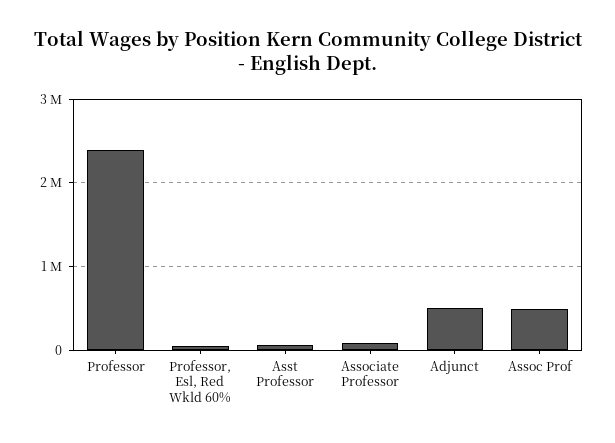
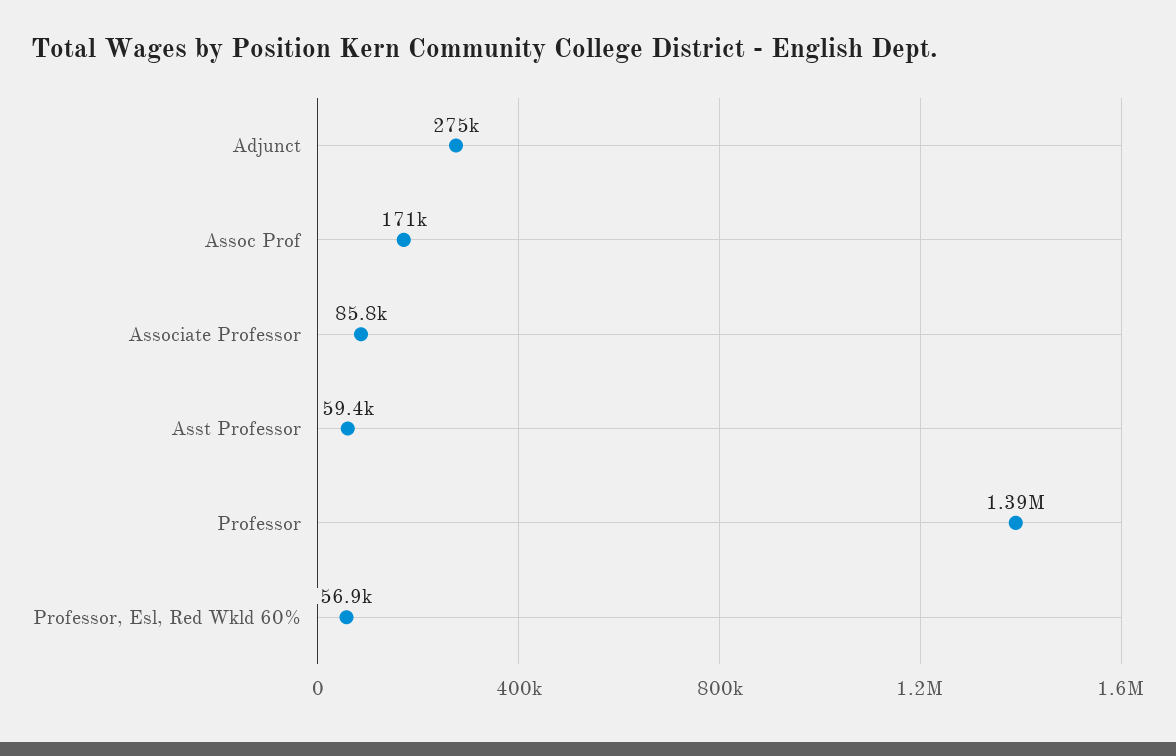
Professor: 2400000 -> 1390000
Adjunct: 500000 -> 275000
Assoc Prof: 500000 -> 171000

